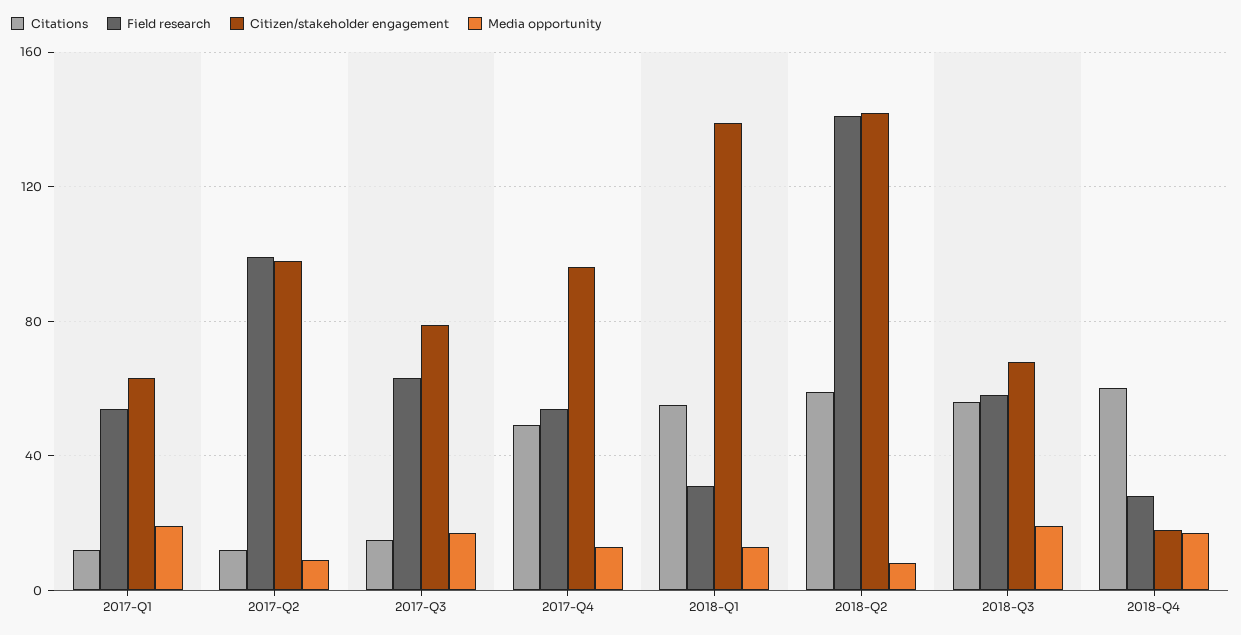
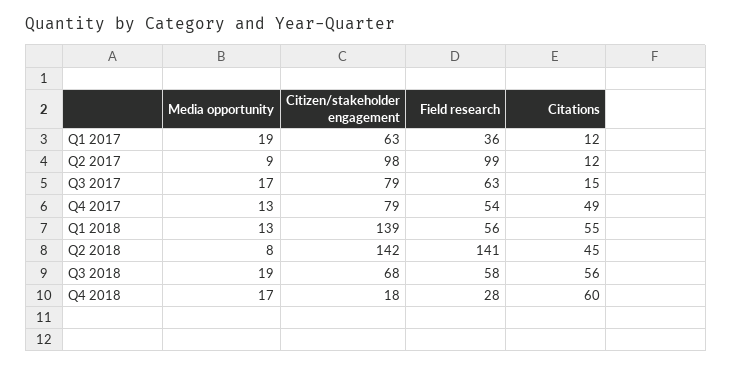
Field research, 2017-Q1: 55 -> 36
Citizen/stakeholder engagement, 2017-Q4: 95 -> 79
Field research, 2018-Q1: 30 -> 56
Citations, 2018-Q2: 60 -> 45

